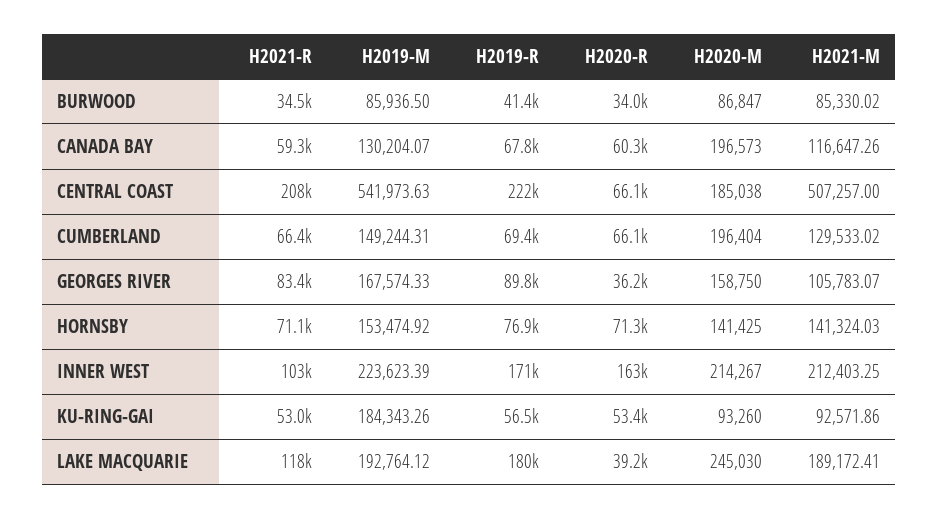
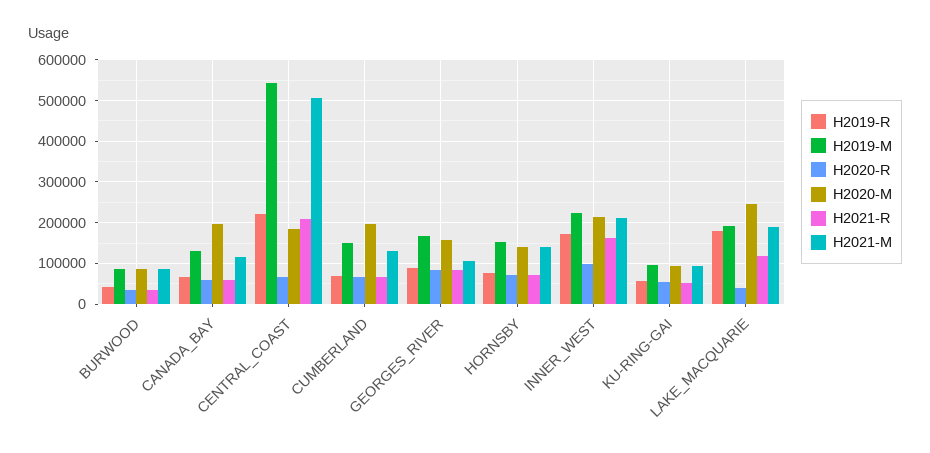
H2020-R, GEORGES RIVER: 36200 -> 80000
H2021-R, INNER WEST: 103000 -> 160000
H2020-R, INNER WEST: 163000 -> 100000
H2019-M, KU-RING-GAI: 184343.26 -> 100000

